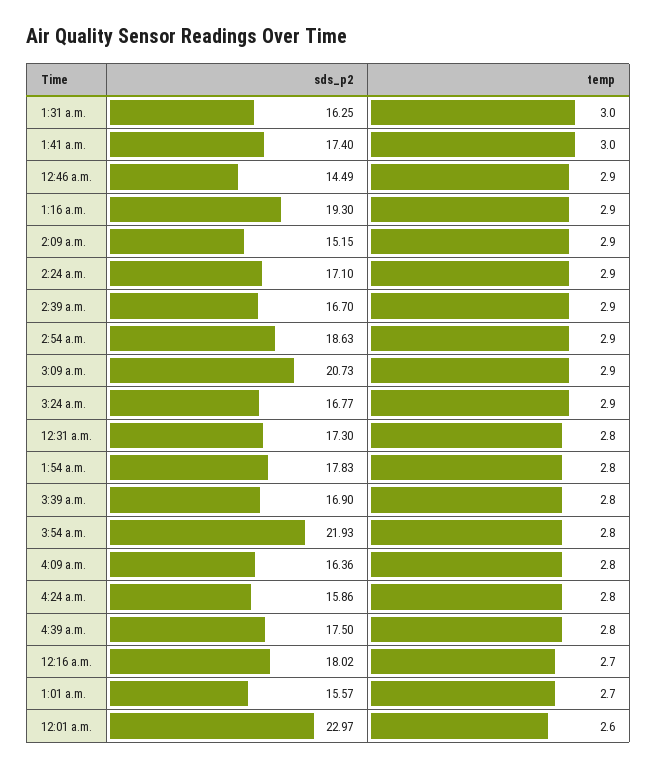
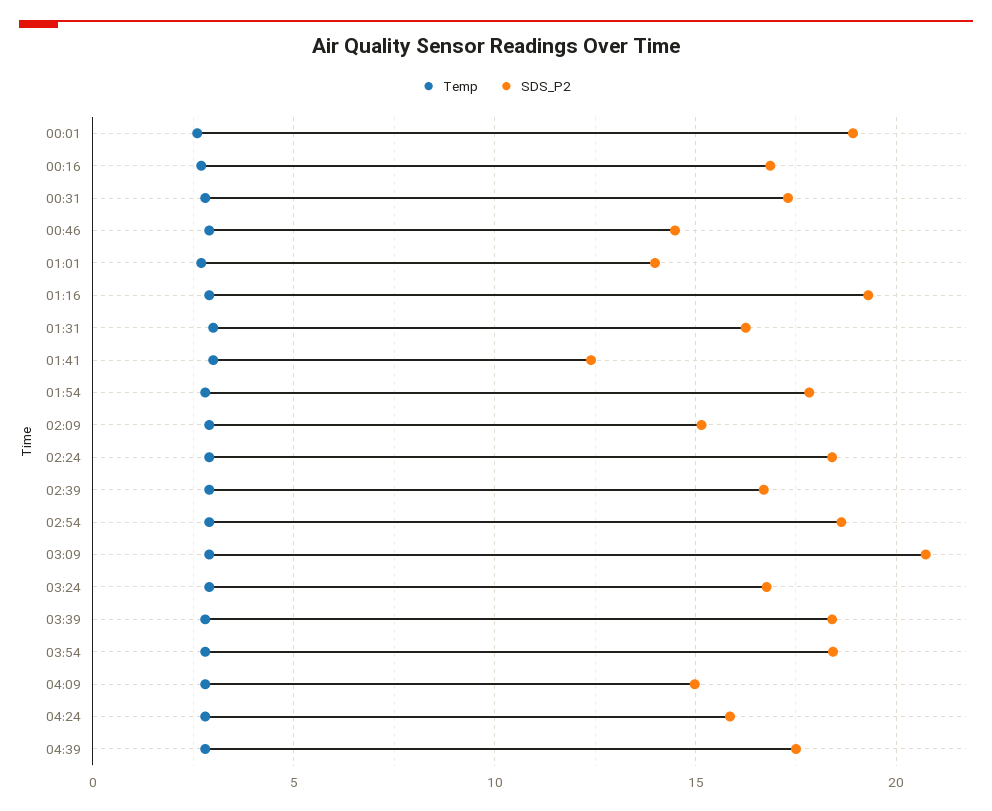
sds_p2, 1:41 a.m.: 17.4 -> 12.5
sds_p2, 2:24 a.m.: 17.1 -> 18.5
sds_p2, 3:39 a.m.: 16.9 -> 18.5
sds_p2, 3:54 a.m.: 21.93 -> 18.5
sds_p2, 4:09 a.m.: 16.36 -> 15
sds_p2, 12:16 a.m.: 18.02 -> 17
sds_p2, 1:01 a.m.: 15.57 -> 14
sds_p2, 12:01 a.m.: 22.97 -> 19

